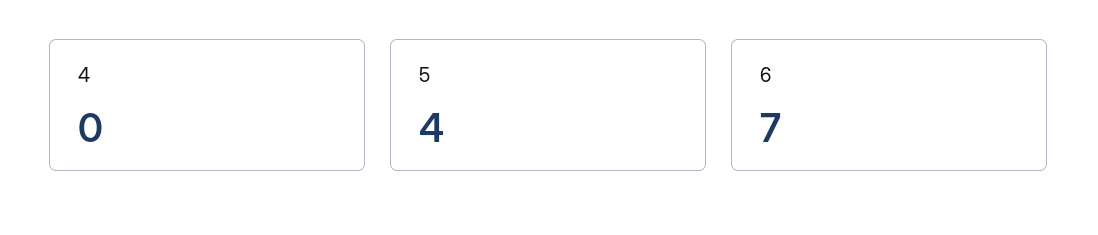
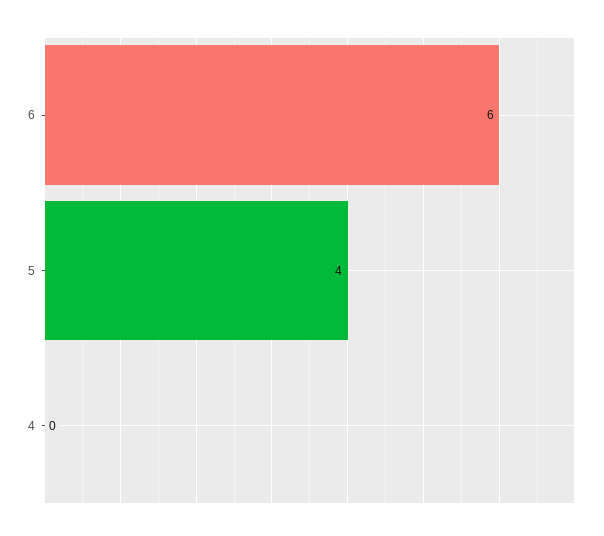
6: 7 -> 6

